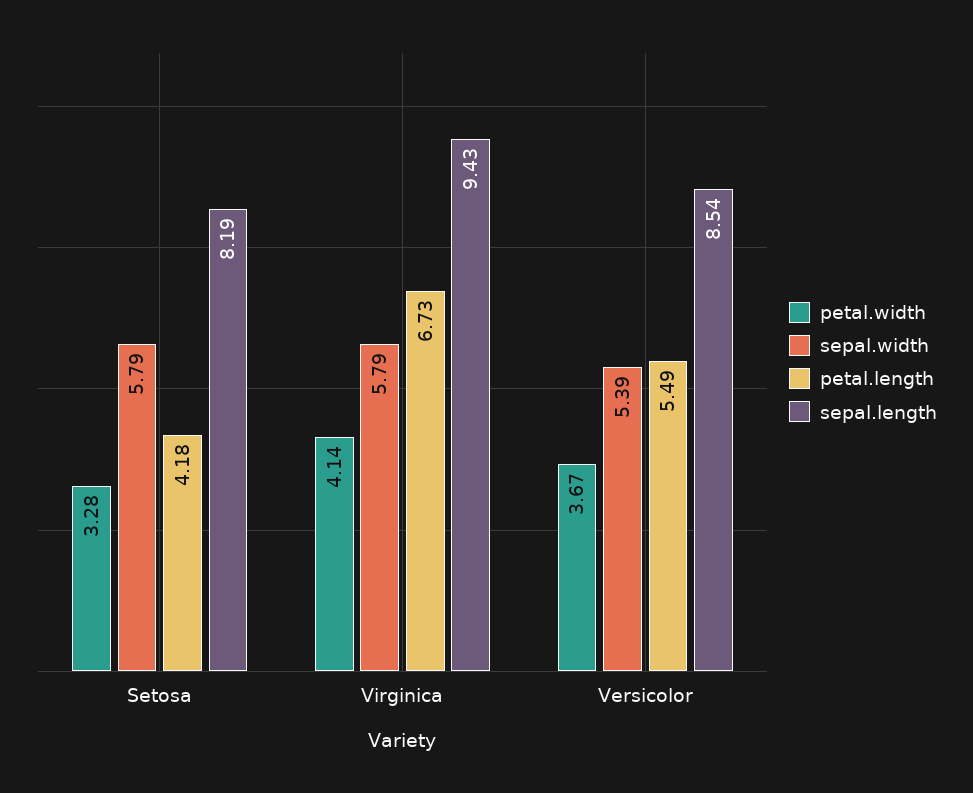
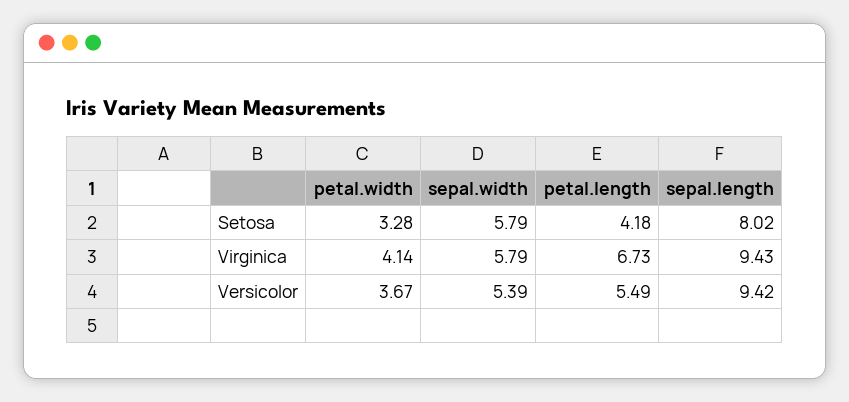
sepal.length, Setosa: 8.19 -> 8.02
sepal.length, Versicolor: 8.54 -> 9.42

